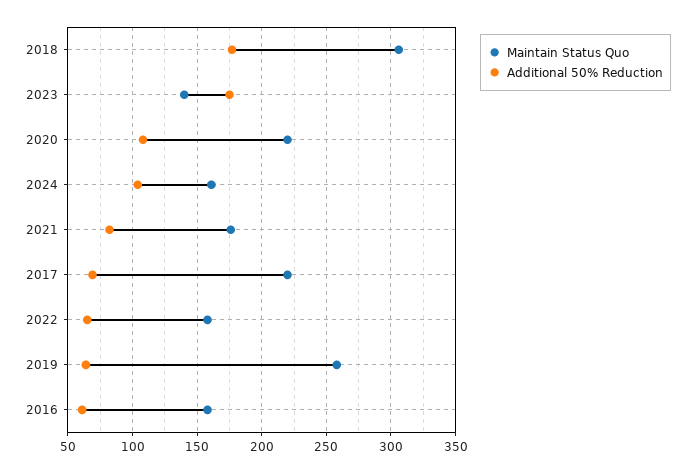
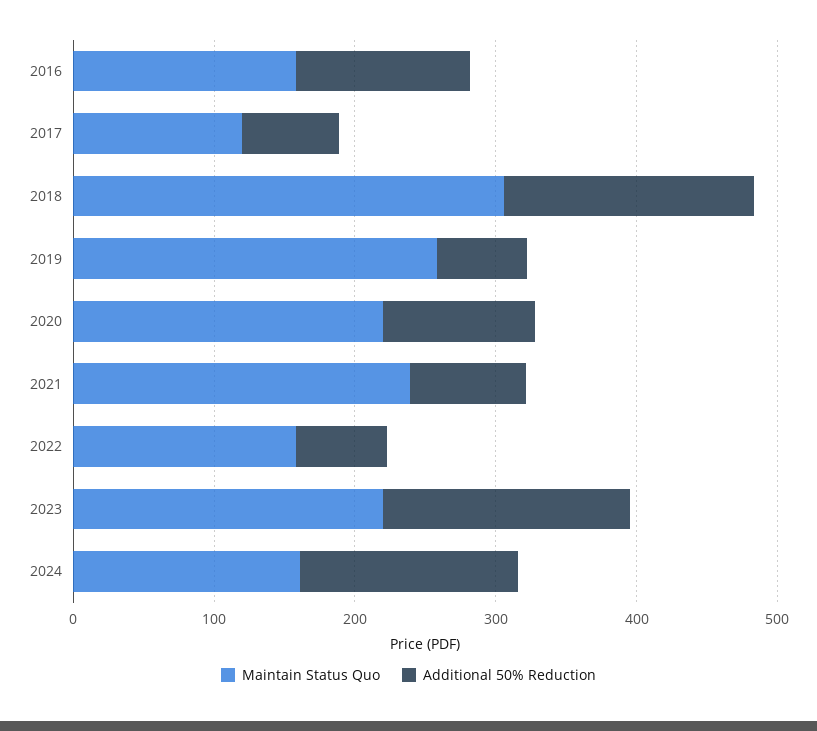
Maintain Status Quo, 2023: 140 -> 220
Additional 50% Reduction, 2024: 105 -> 160
Maintain Status Quo, 2021: 175 -> 240
Maintain Status Quo, 2017: 220 -> 120
Additional 50% Reduction, 2016: 60 -> 120

